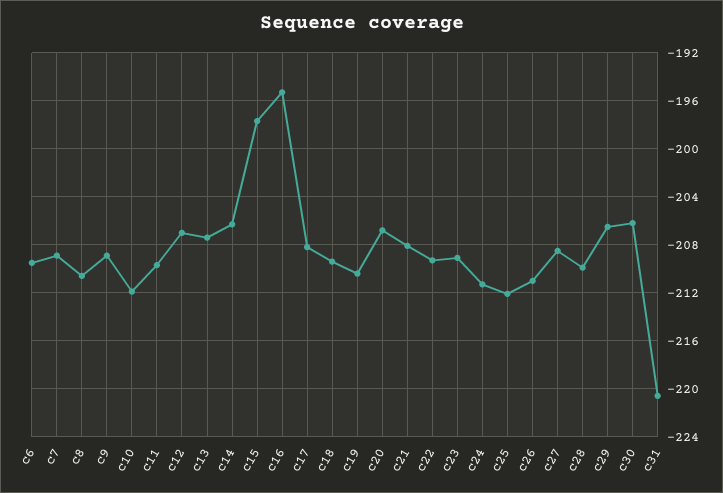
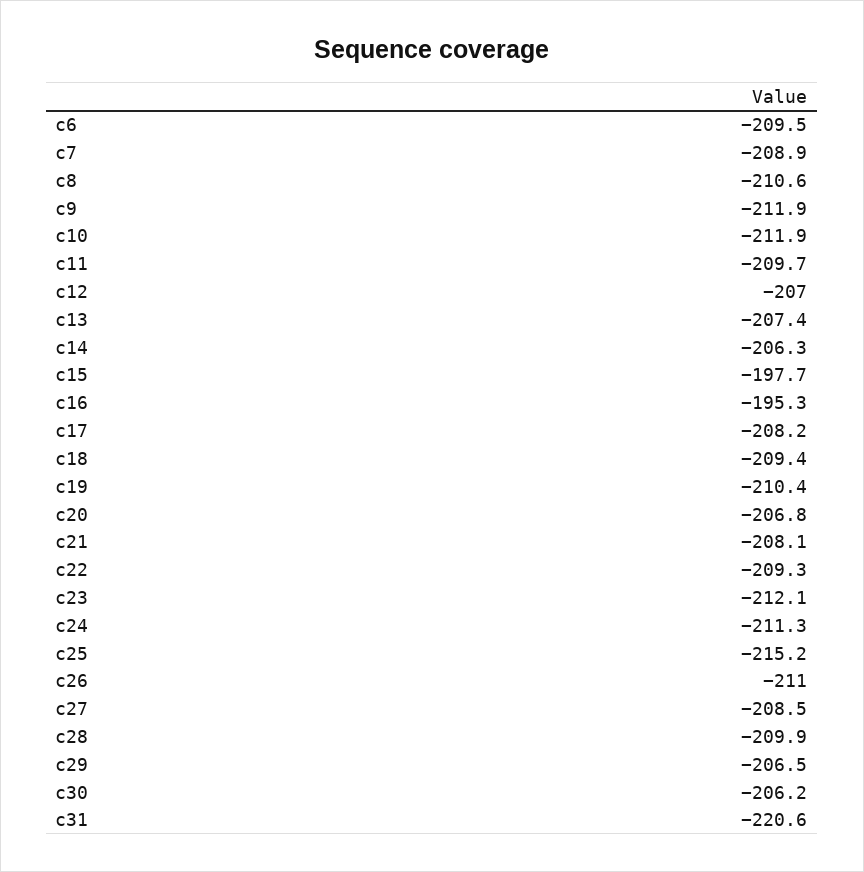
c9: -209 -> -211.9
c23: -209 -> -212.1
c25: -212 -> -215.2

